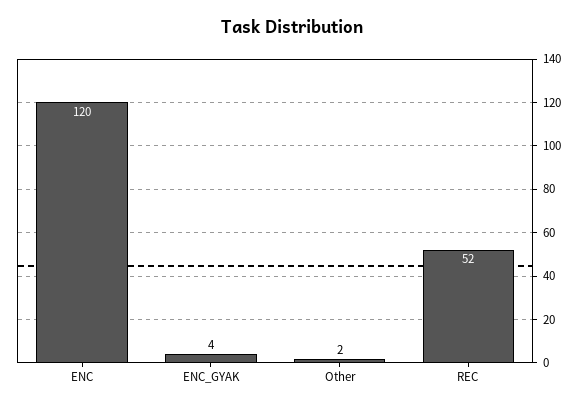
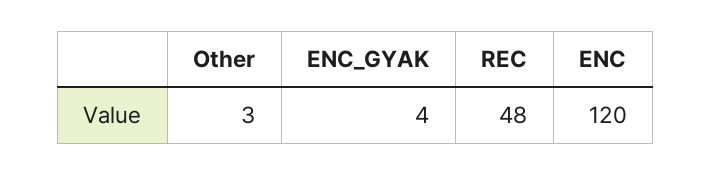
Other: 2 -> 3
REC: 52 -> 48

